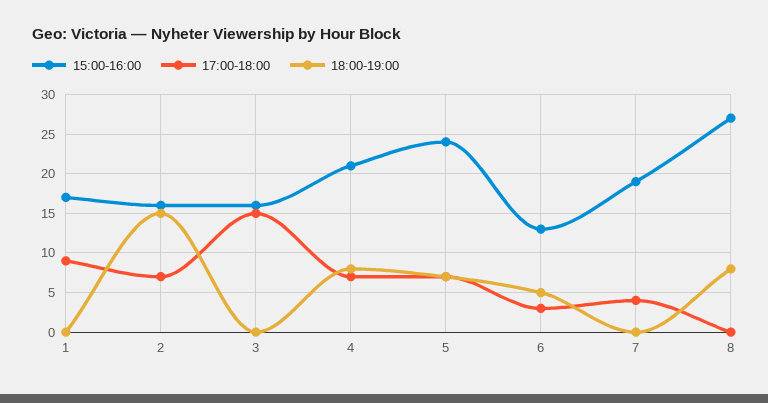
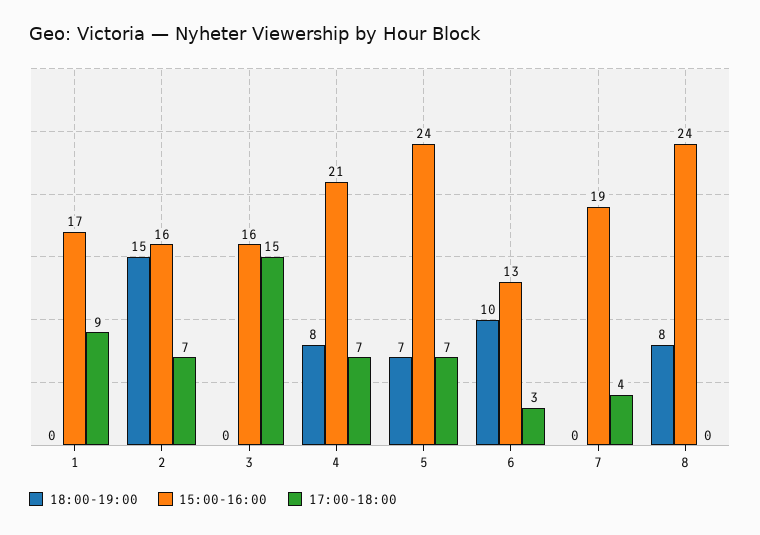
18:00-19:00, 6: 5 -> 10
15:00-16:00, 8: 27 -> 24

